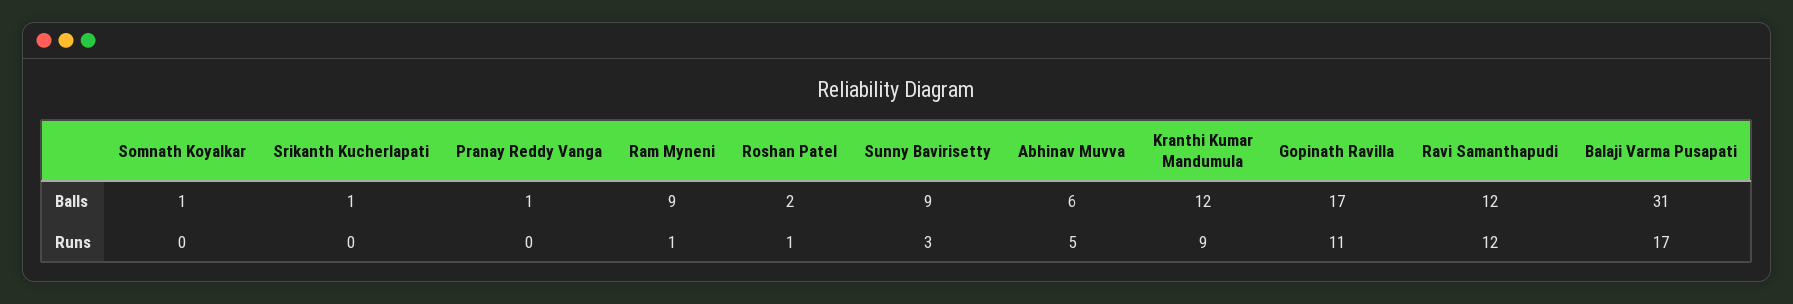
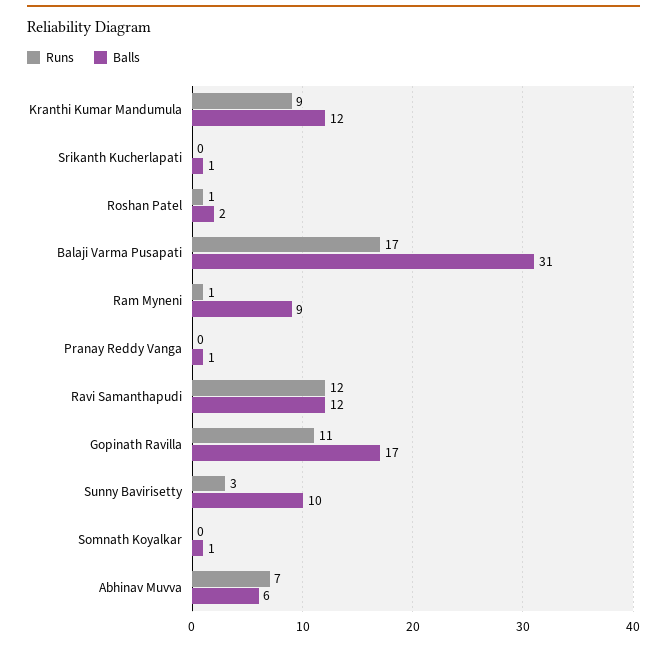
Balls, Sunny Bavirisetty: 9 -> 10
Runs, Abhinav Muvva: 5 -> 7

